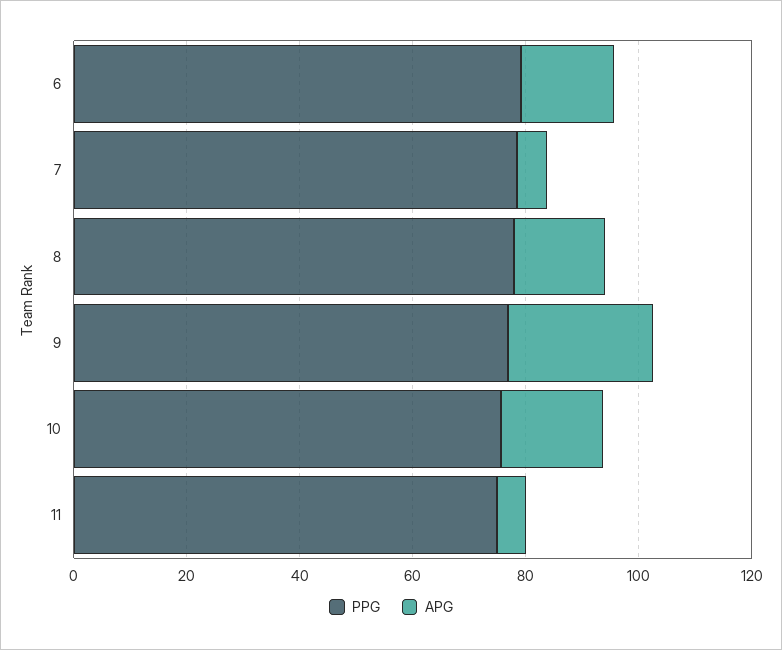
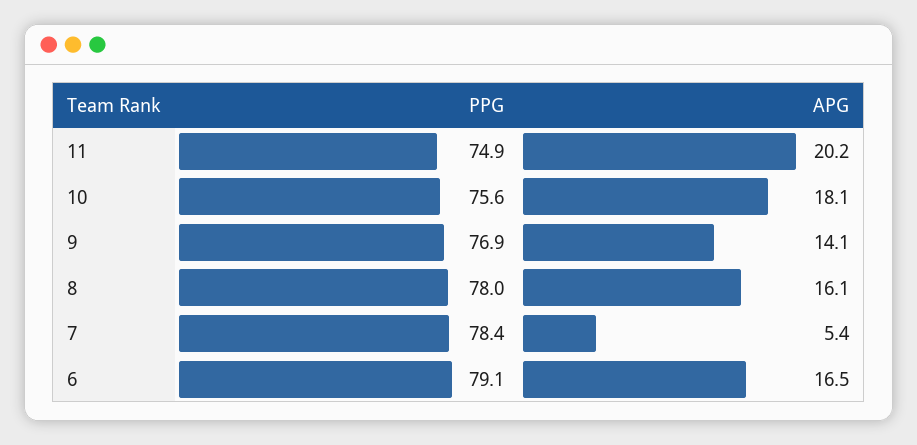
APG, 9: 25 -> 14.1
APG, 11: 5 -> 20.2

